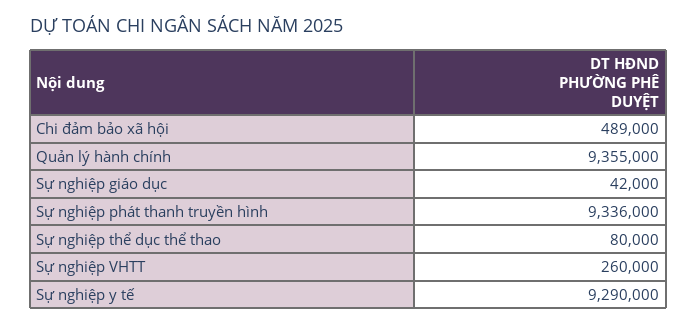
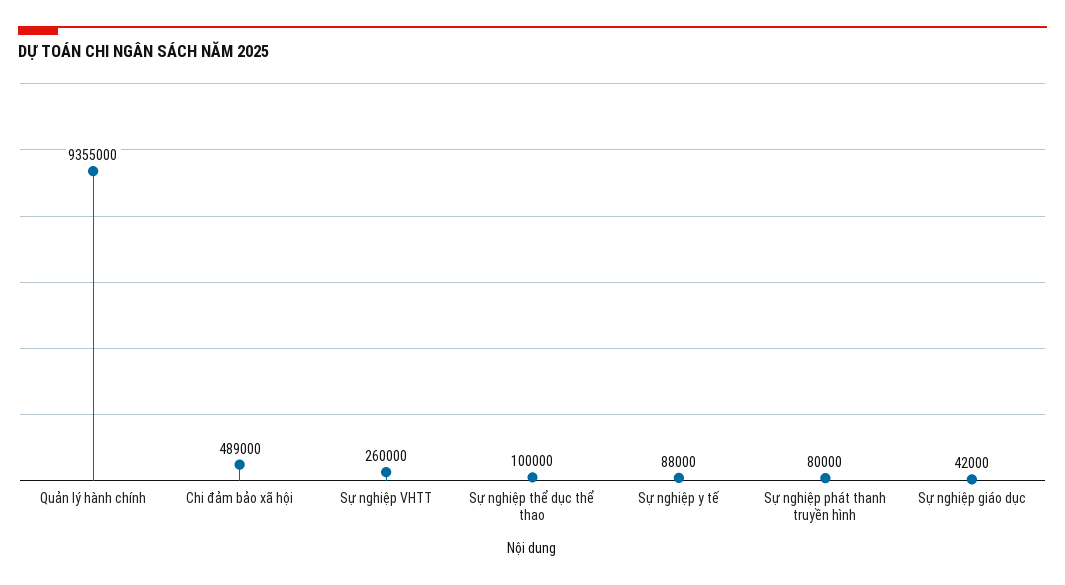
Sự nghiệp phát thanh truyền hình: 9336000 -> 80000
Sự nghiệp thể dục thể thao: 80000 -> 100000
Sự nghiệp y tế: 9290000 -> 88000

